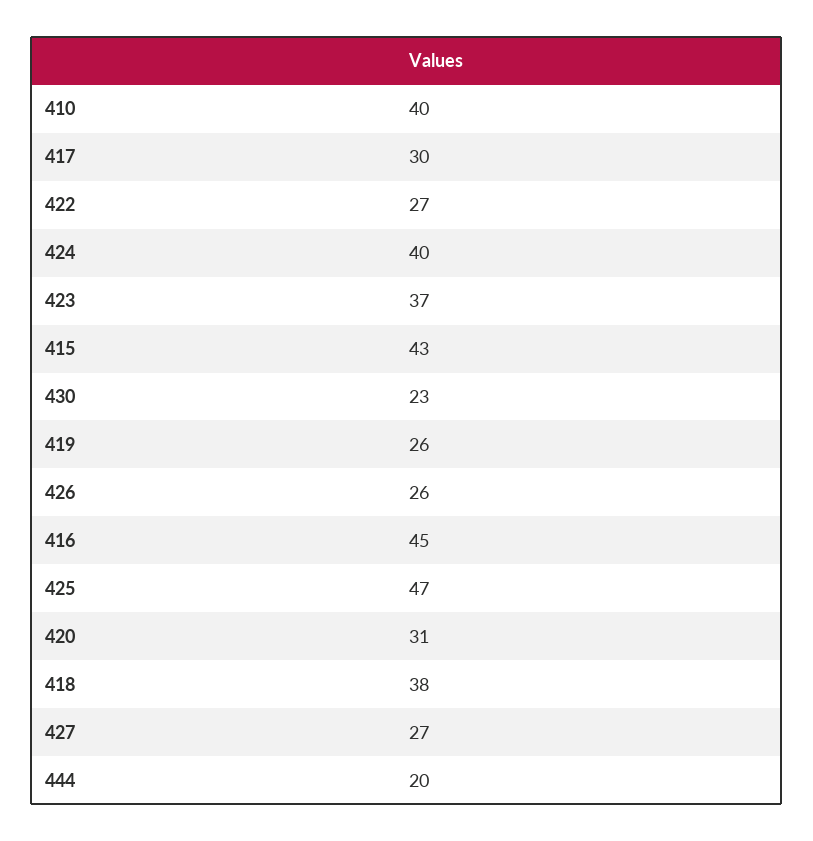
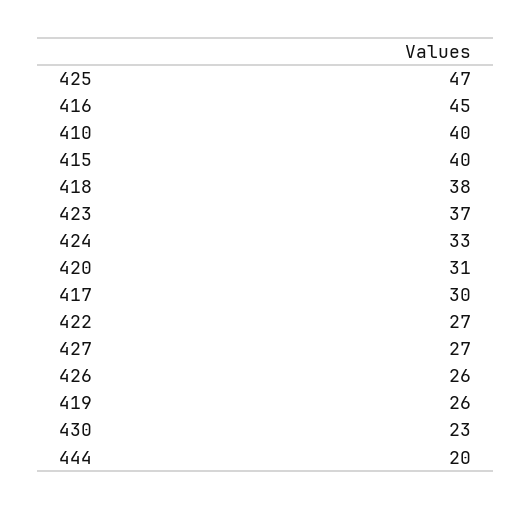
424: 40 -> 33
415: 43 -> 40

